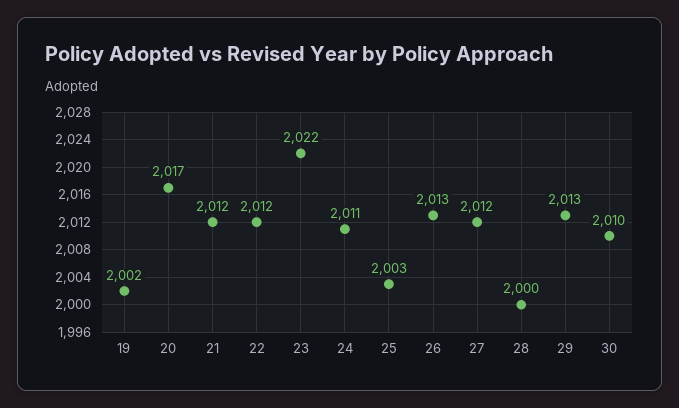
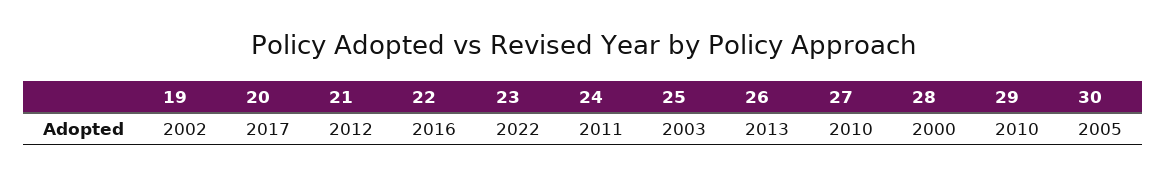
22: 2012 -> 2016
27: 2012 -> 2010
29: 2013 -> 2010
30: 2010 -> 2005

